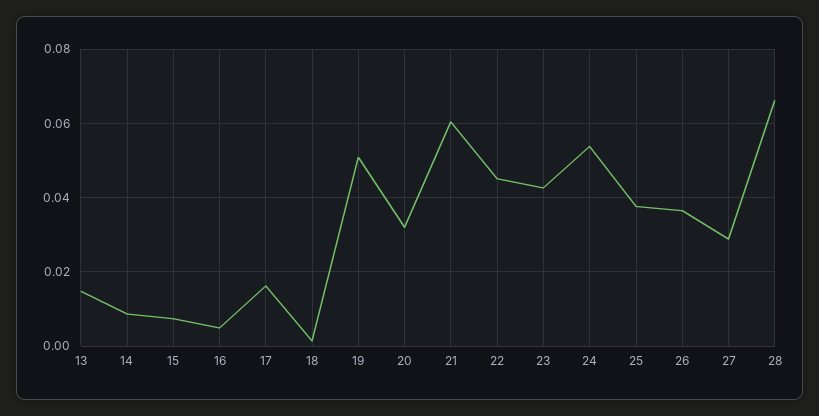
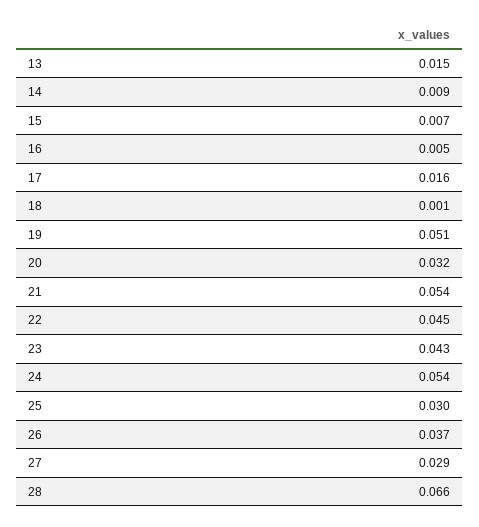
21: 0.06 -> 0.054
25: 0.038 -> 0.03

